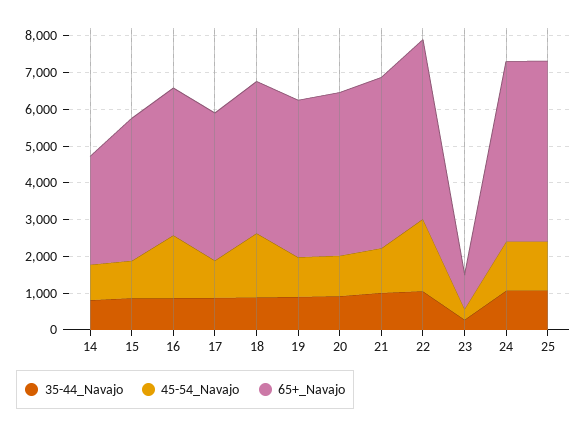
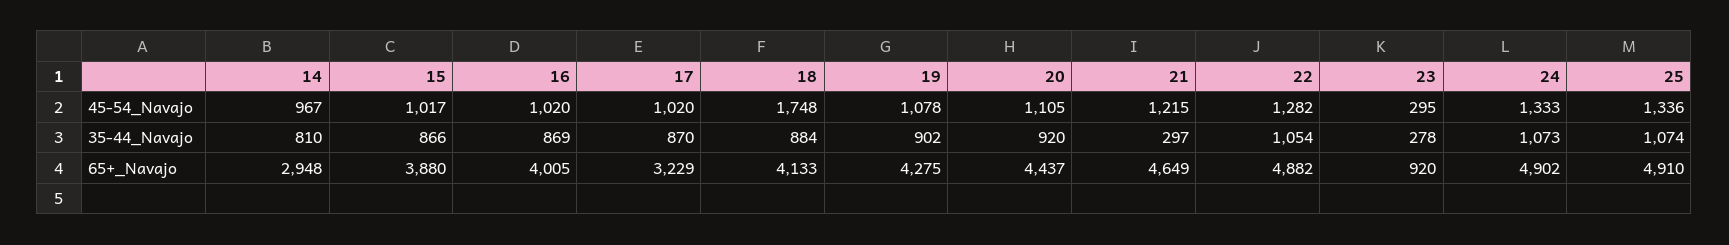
45-54_Navajo, 16: 1750 -> 1020
65+_Navajo, 17: 4000 -> 3229
35-44_Navajo, 21: 1000 -> 297
45-54_Navajo, 22: 2000 -> 1282

